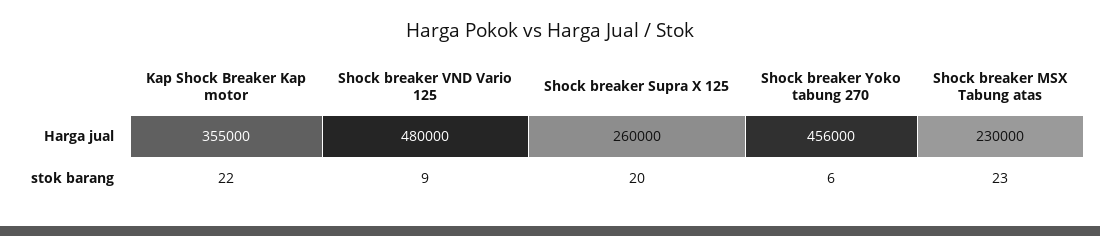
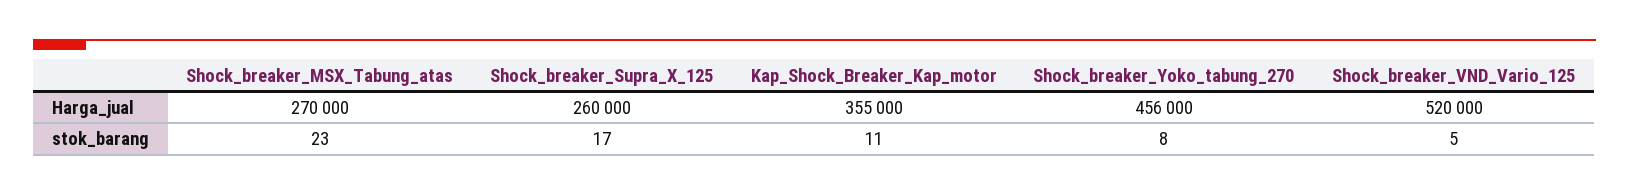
Shock breaker VND Vario 125, Harga jual: 480000 -> 520000
Shock breaker MSX Tabung atas, Harga jual: 230000 -> 270000
Kap Shock Breaker Kap motor, stok barang: 22 -> 11
Shock breaker VND Vario 125, stok barang: 9 -> 5
Shock breaker Supra X 125, stok barang: 20 -> 17
Shock breaker Yoko tabung 270, stok barang: 6 -> 8

